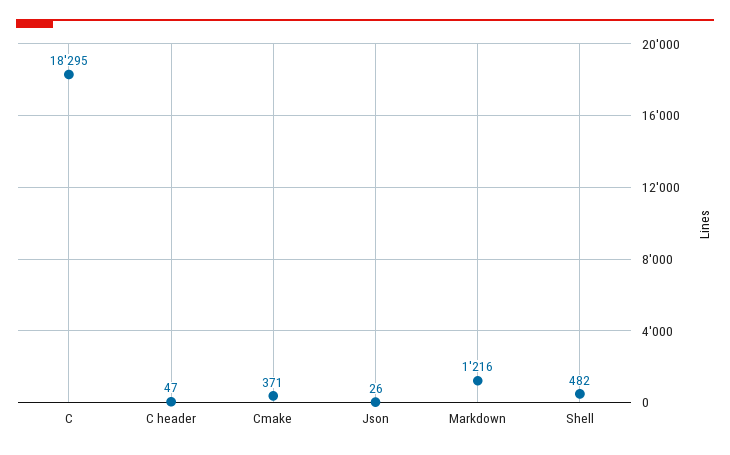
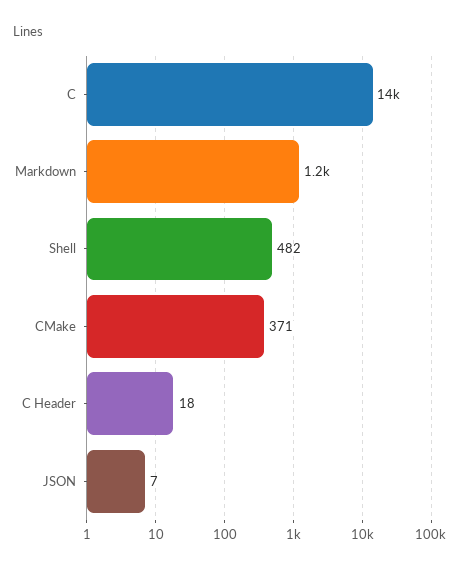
C: 18295 -> 14000
C header: 47 -> 18
Json: 26 -> 7

